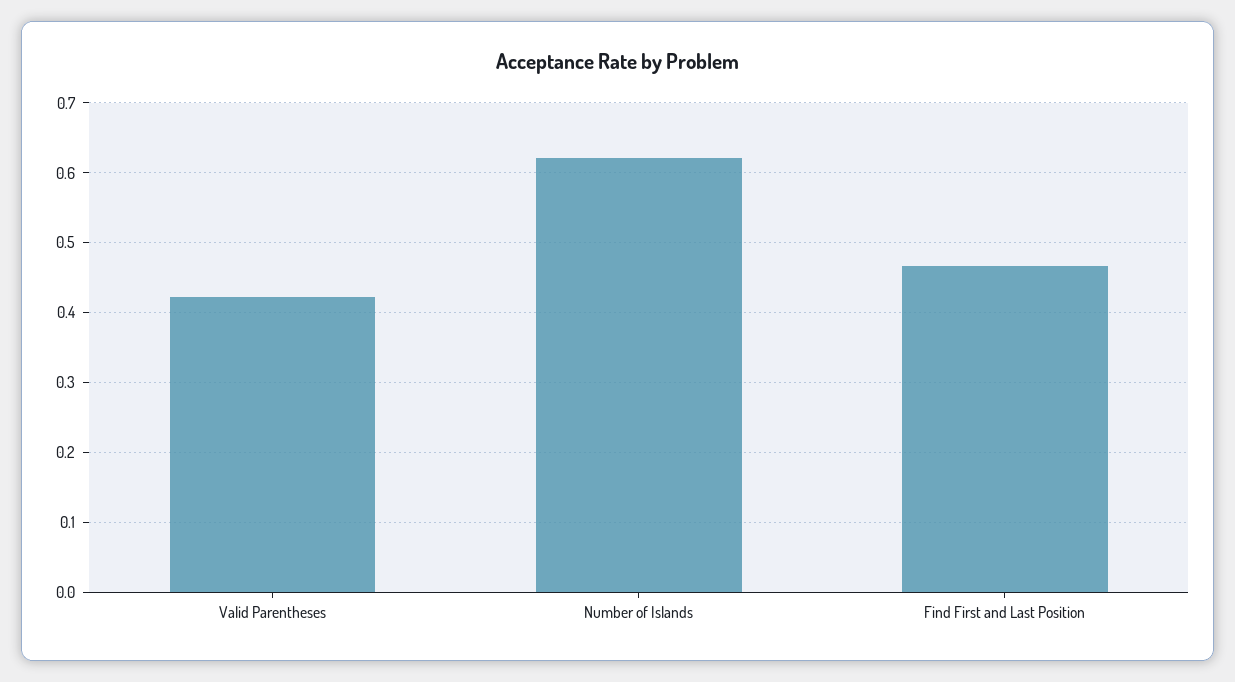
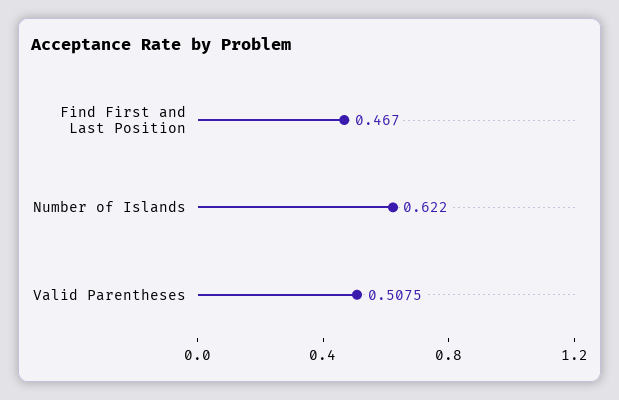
Valid Parentheses: 0.42 -> 0.5075

